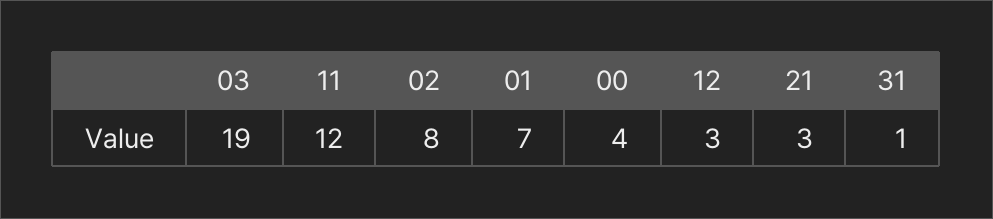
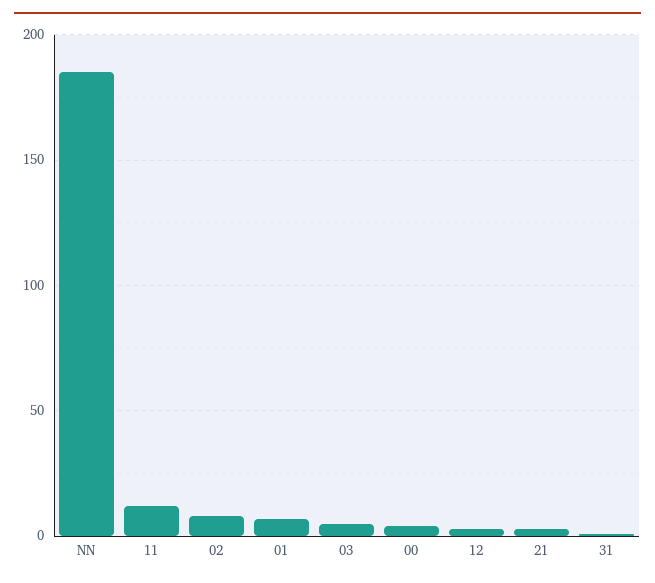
03: 19 -> 5
NN: none -> 185

